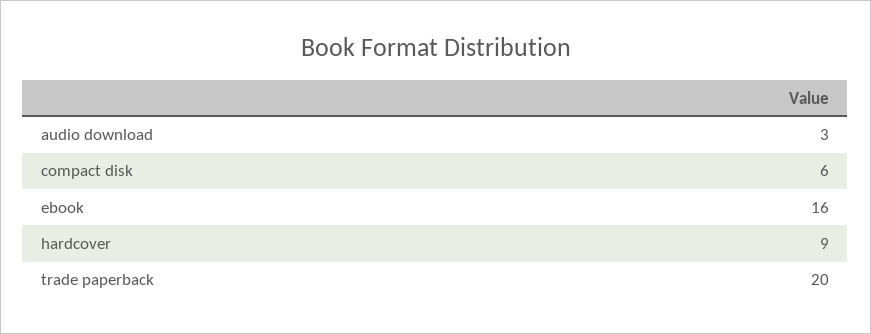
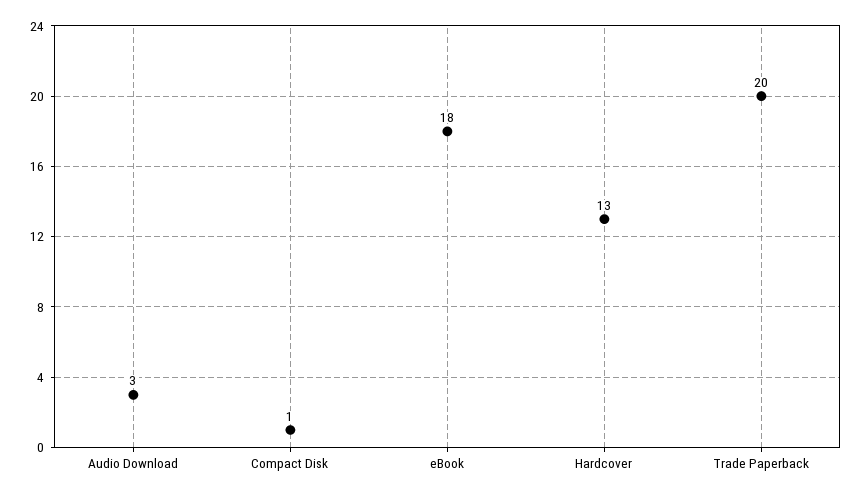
compact disk: 6 -> 1
ebook: 16 -> 18
hardcover: 9 -> 13

